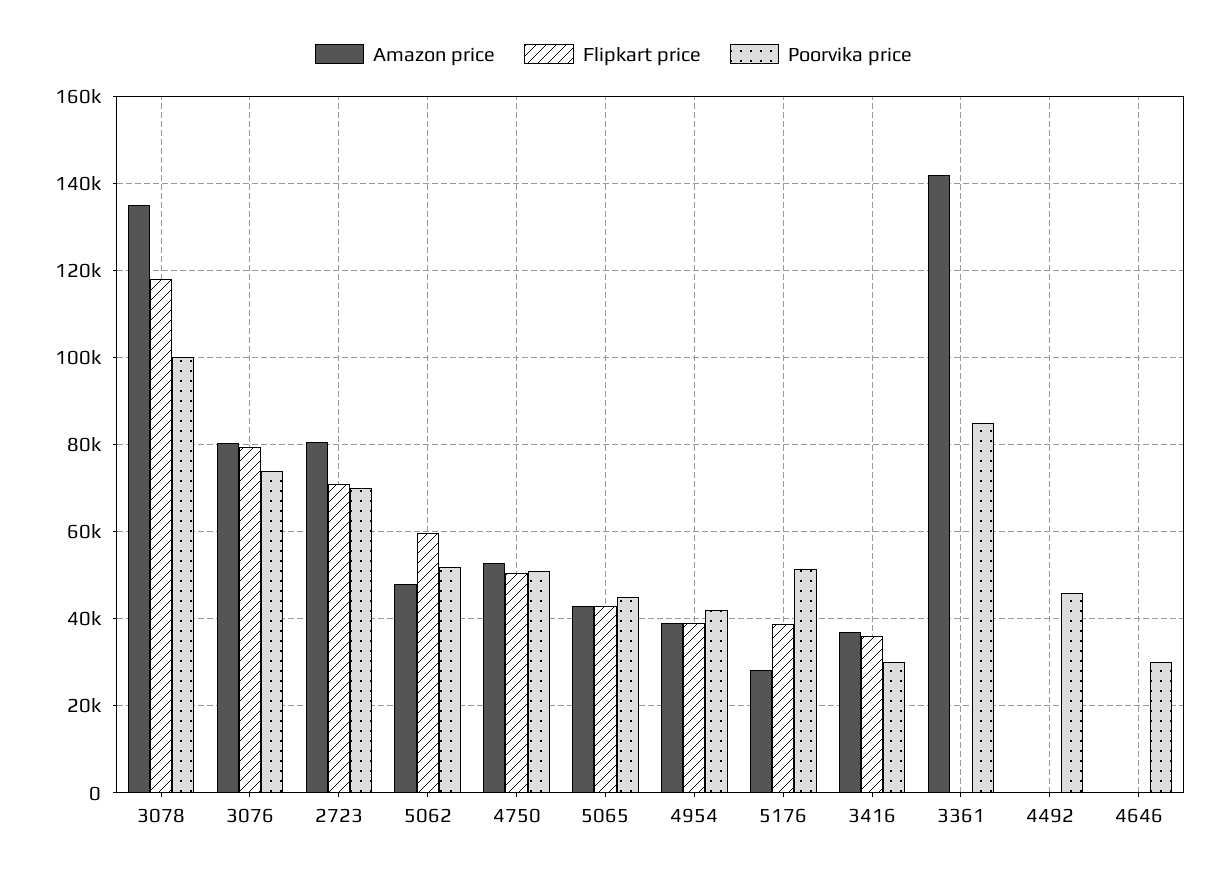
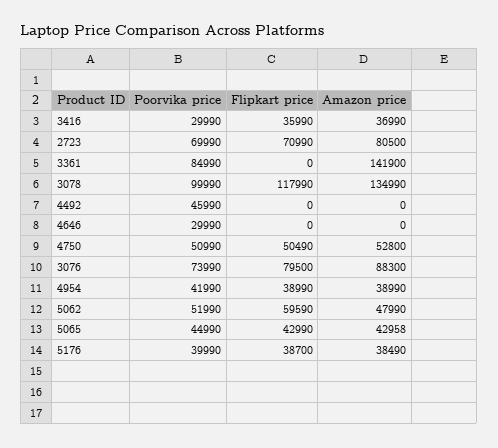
Amazon price, 3076: 80000 -> 88300
Amazon price, 5176: 28000 -> 38490
Poorvika price, 5176: 52000 -> 39990

